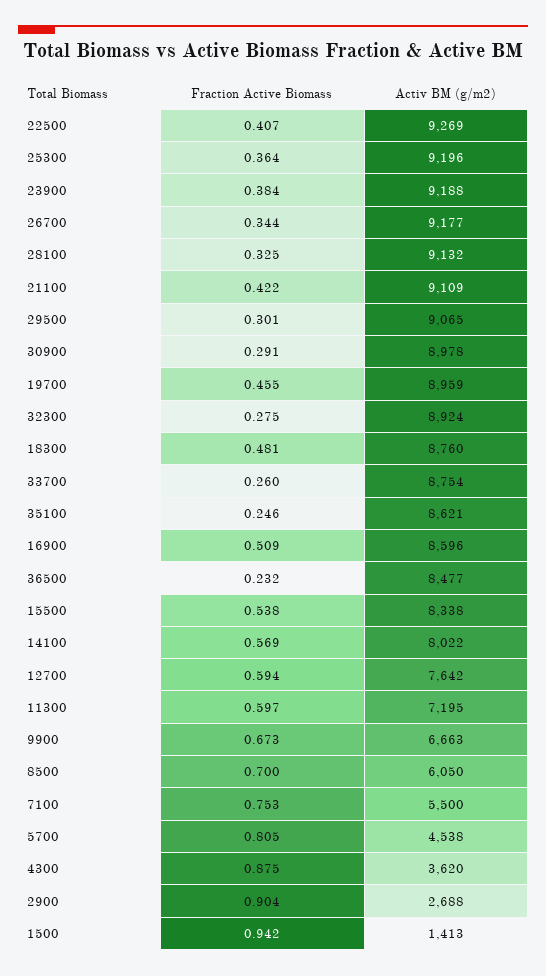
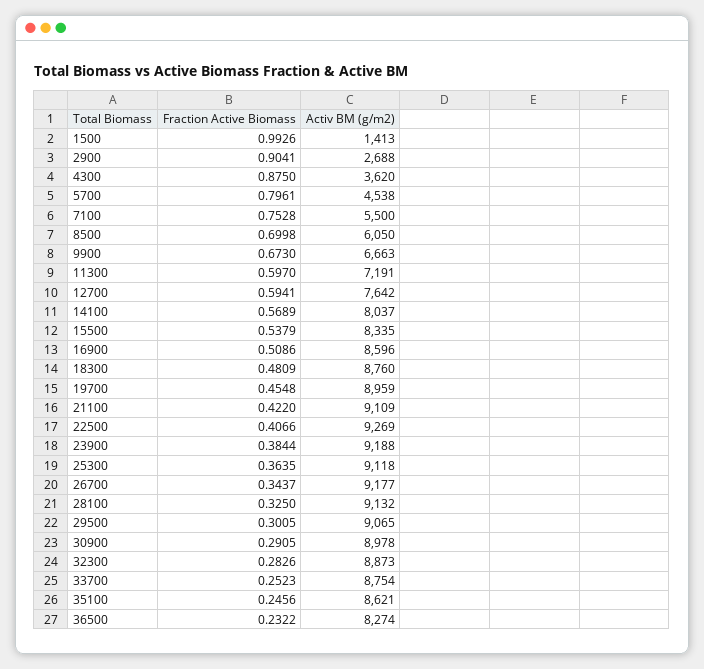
Activ BM (g/m2), 25300: 9196 -> 9118
Fraction Active Biomass, 32300: 0.275 -> 0.2826
Activ BM (g/m2), 32300: 8924 -> 8873
Fraction Active Biomass, 33700: 0.26 -> 0.2523
Activ BM (g/m2), 36500: 8477 -> 8274
Activ BM (g/m2), 15500: 8338 -> 8335
Activ BM (g/m2), 14100: 8022 -> 8037
Activ BM (g/m2), 11300: 7195 -> 7191
Fraction Active Biomass, 5700: 0.805 -> 0.7961
Fraction Active Biomass, 1500: 0.942 -> 0.9926

